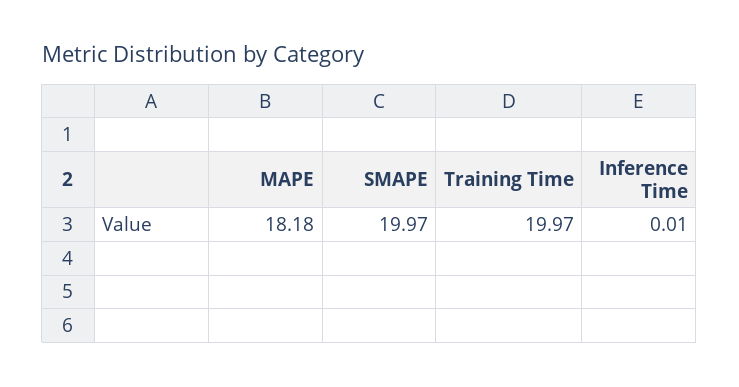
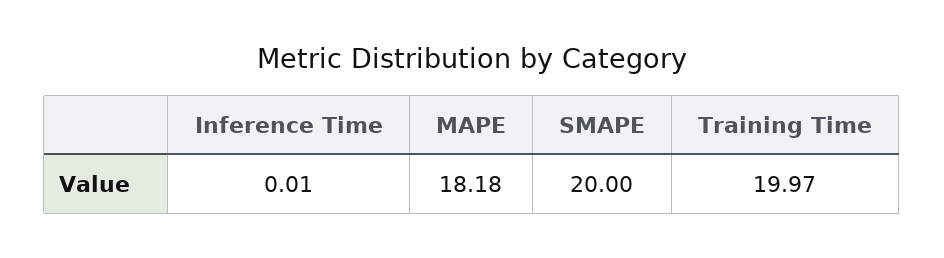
SMAPE: 19.97 -> 20

